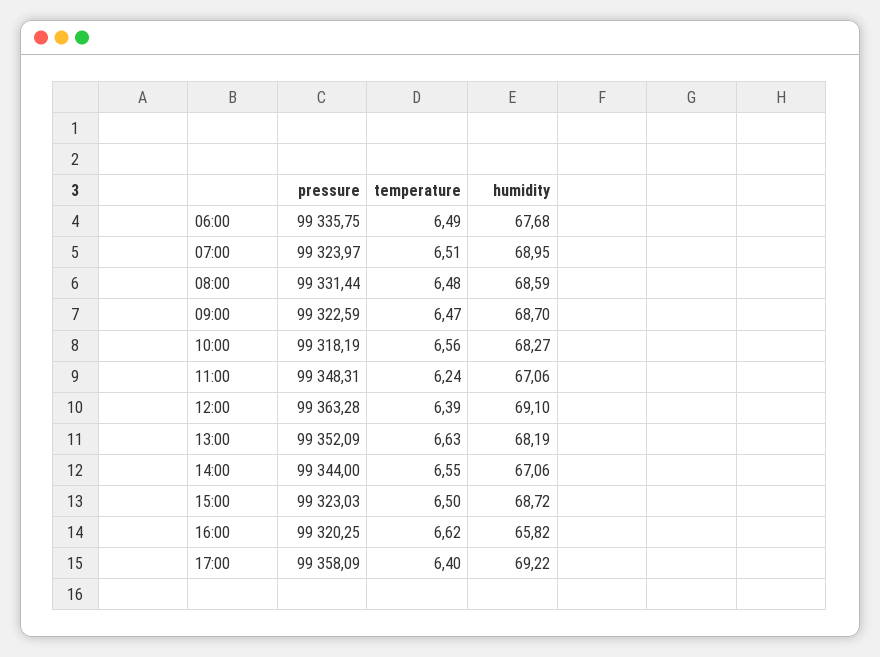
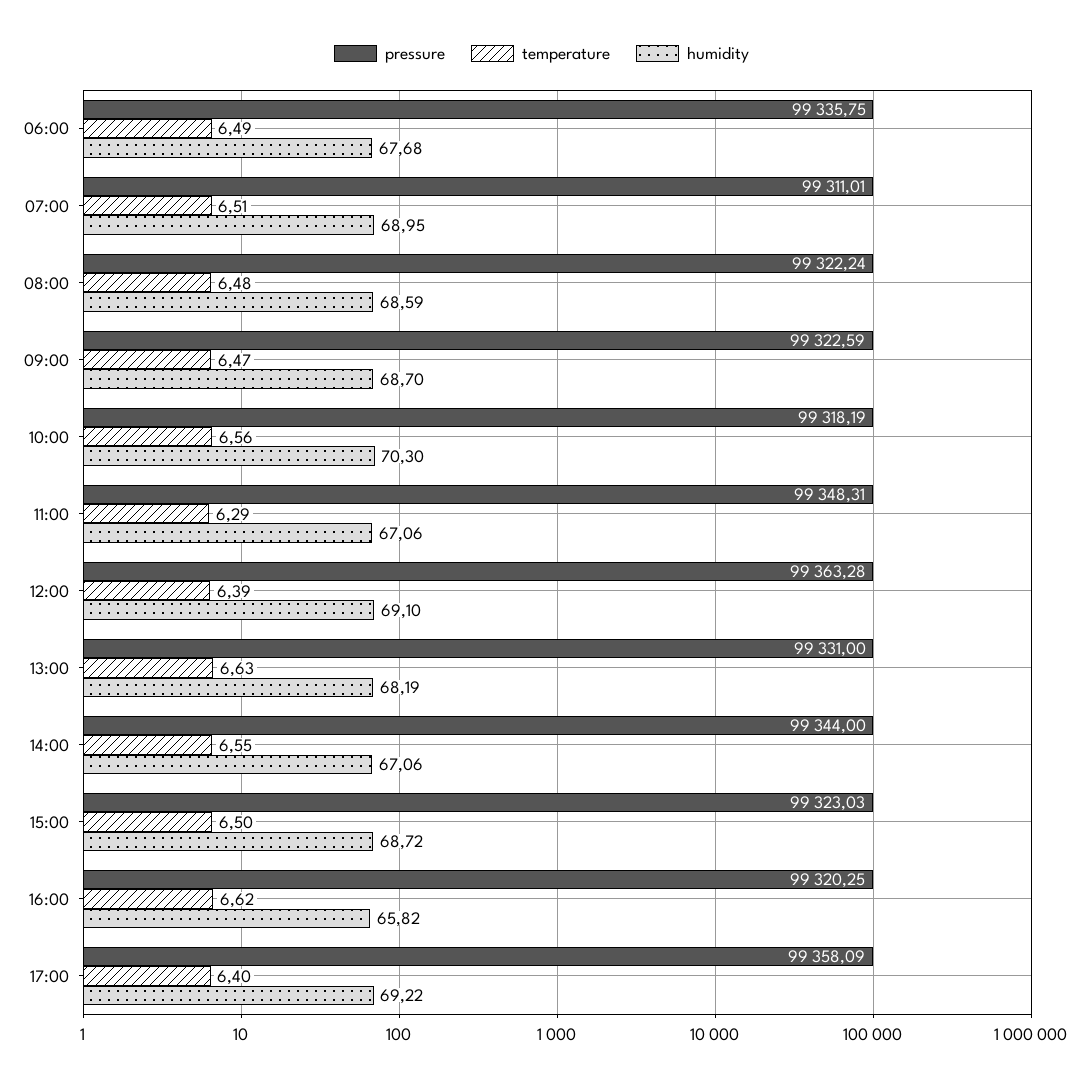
pressure, 07:00: 99323.97 -> 99311.01
pressure, 08:00: 99331.44 -> 99322.24
humidity, 10:00: 68.27 -> 70.3
temperature, 11:00: 6.24 -> 6.29
pressure, 13:00: 99352.09 -> 99331

